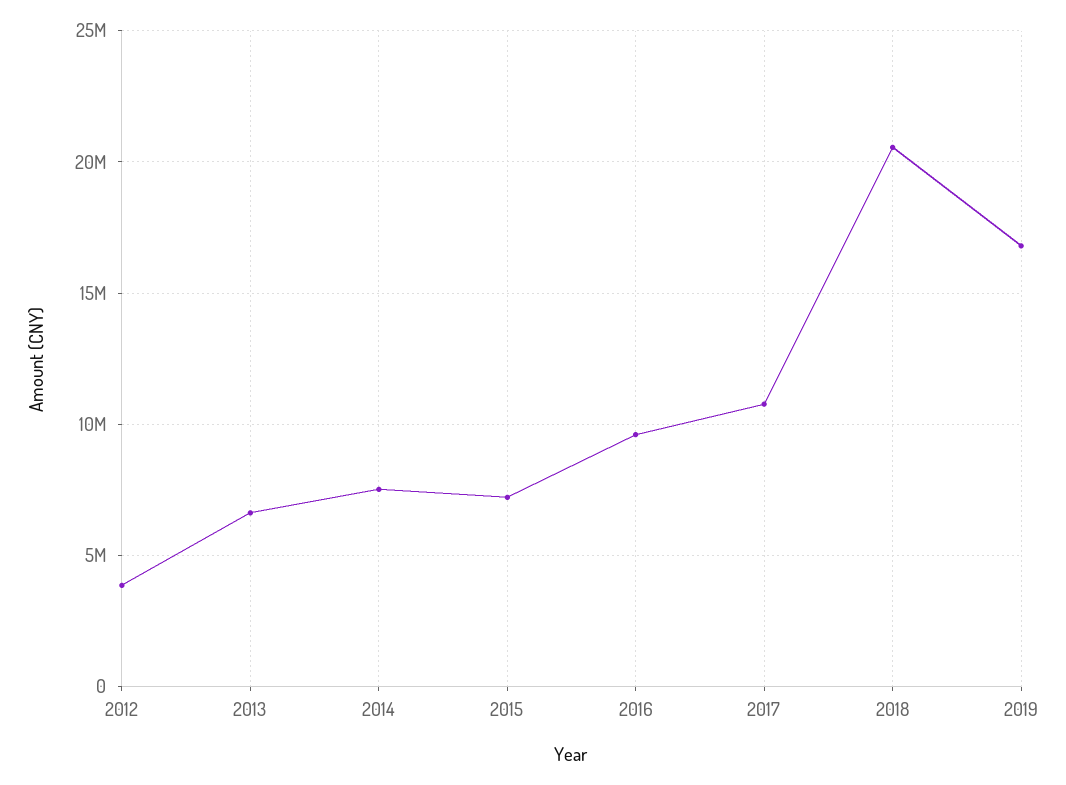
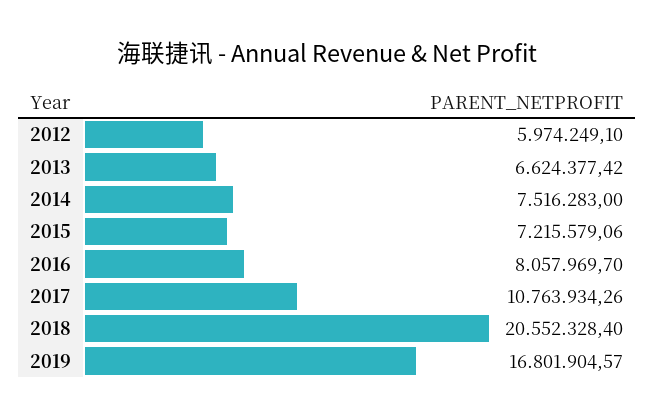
2012: 4000000 -> 5974249.1
2016: 9500000 -> 8057969.7

